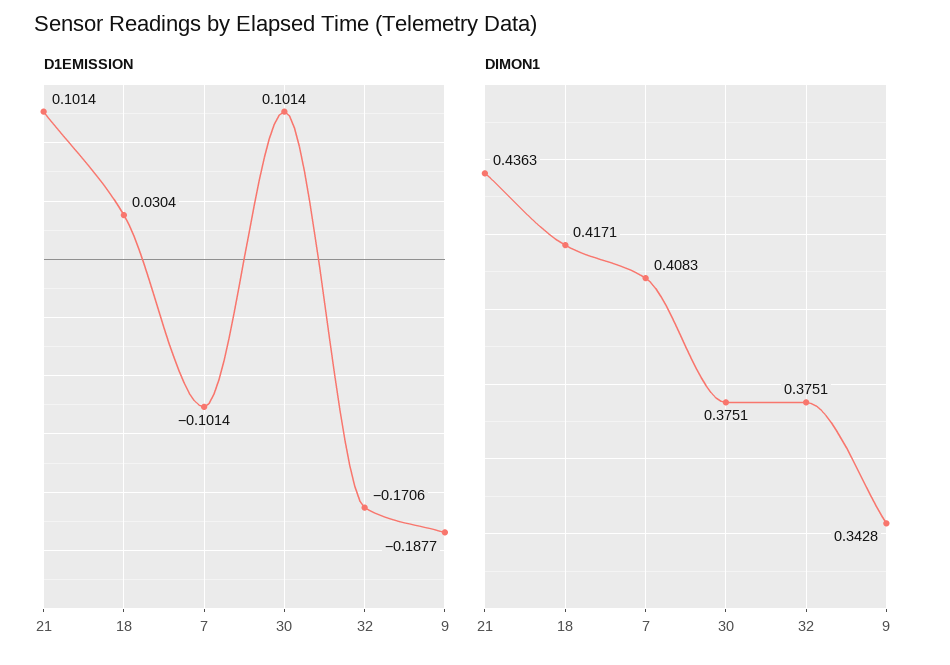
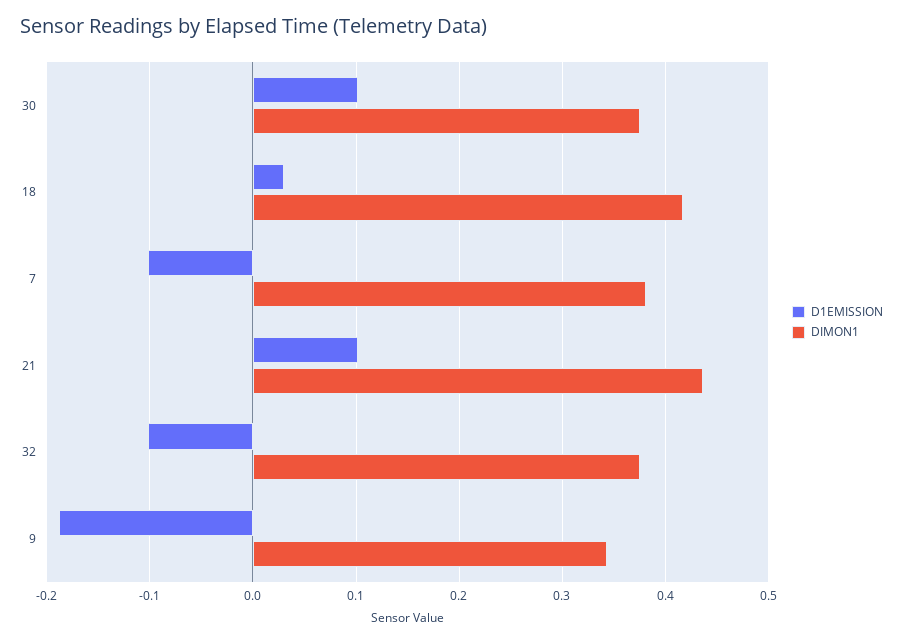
D1EMISSION, 32: -0.1706 -> -0.1
DIMON1, 7: 0.4083 -> 0.38

